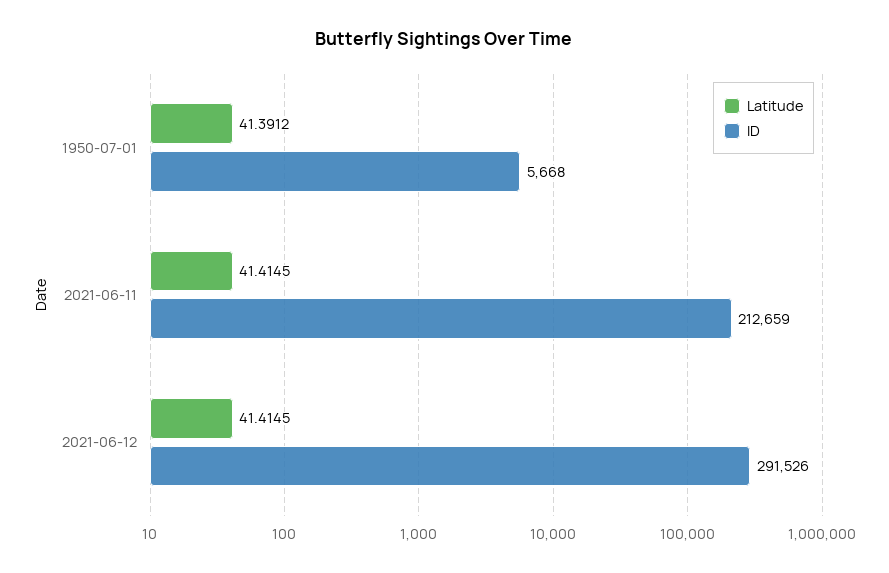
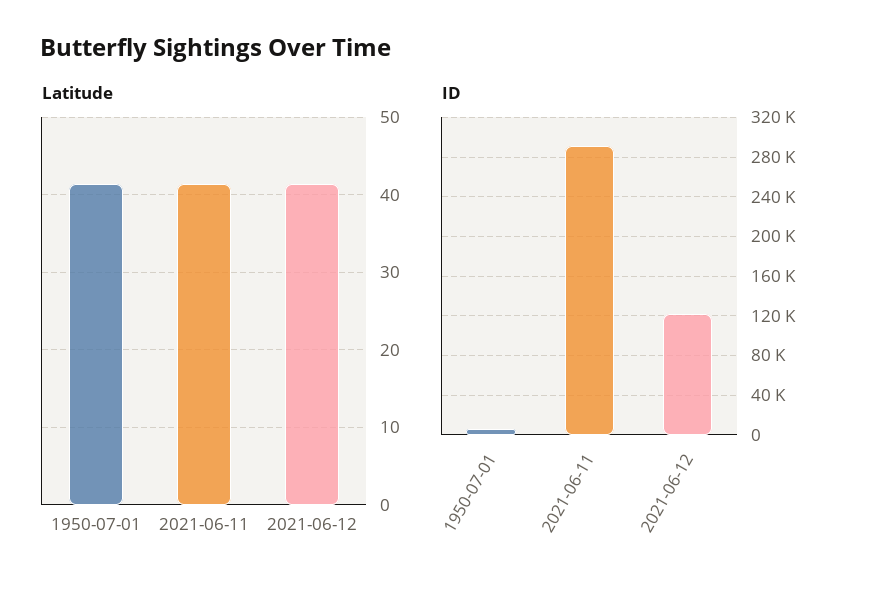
ID, 2021-06-11: 212659 -> 290000
ID, 2021-06-12: 291526 -> 120000

